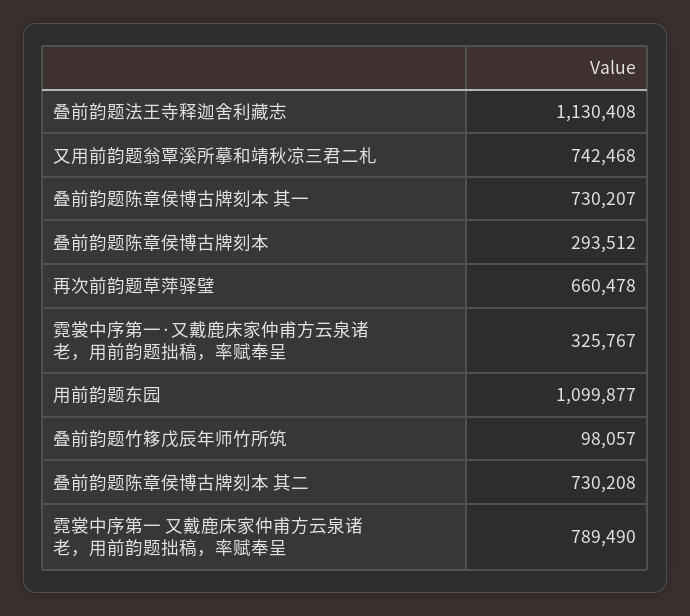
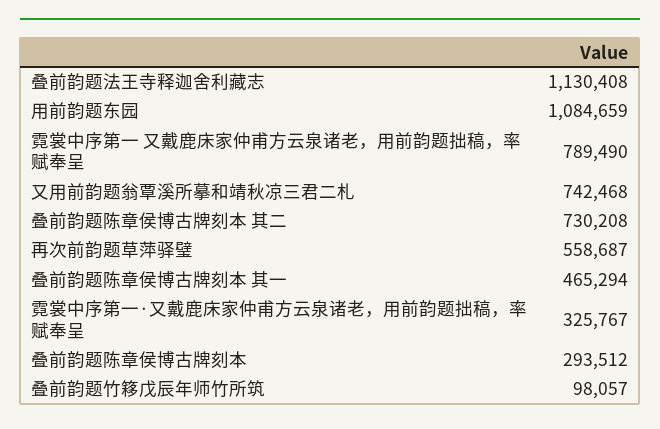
叠前韵题陈章侯博古牌刻本 其一: 730207 -> 465294
再次前韵题草萍驿璧: 660478 -> 558687
用前韵题东园: 1099877 -> 1084659

